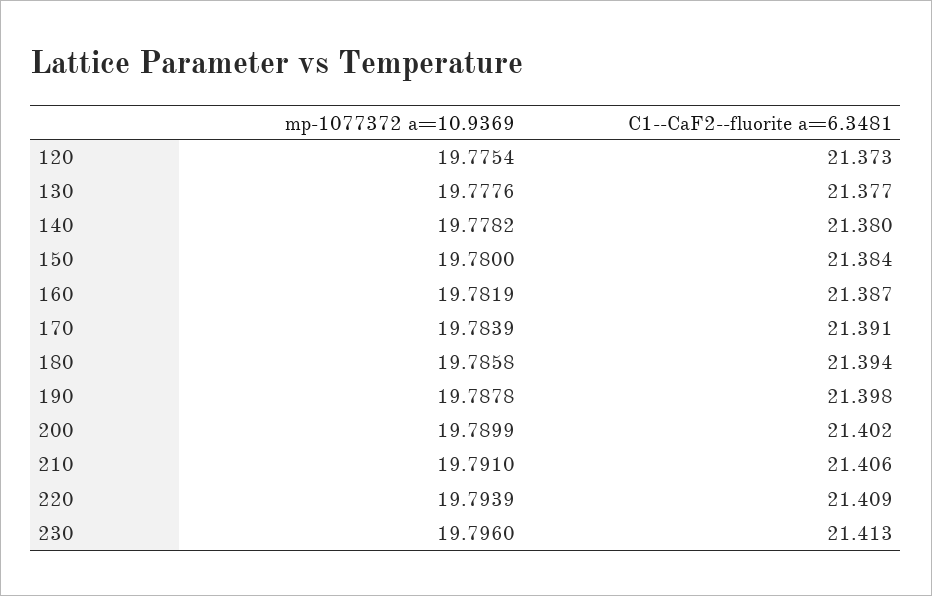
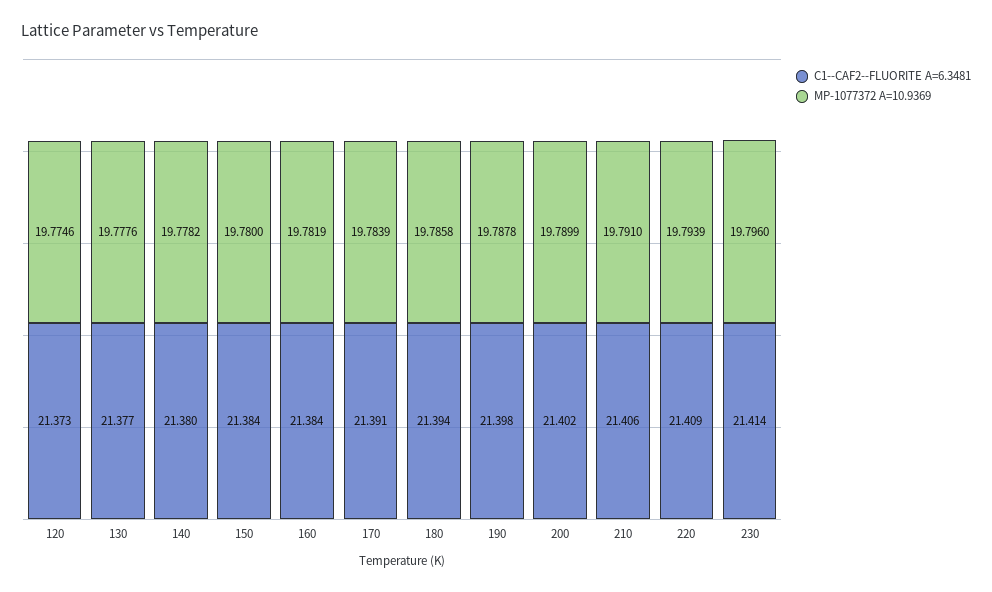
mp-1077372 a=10.9369, 120: 19.7754 -> 19.7746
C1--CaF2--fluorite a=6.3481, 160: 21.387 -> 21.384
C1--CaF2--fluorite a=6.3481, 230: 21.413 -> 21.414

